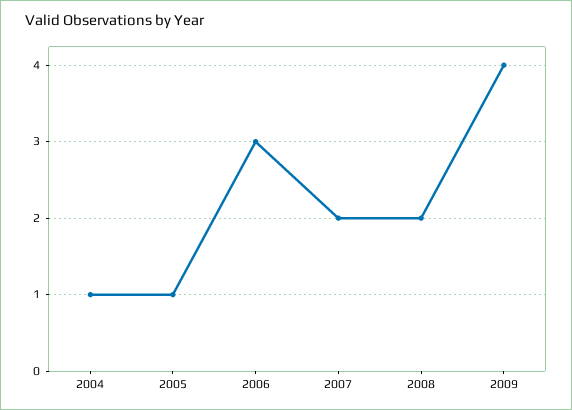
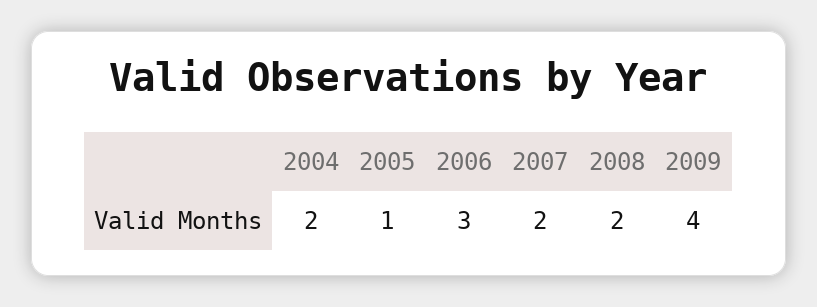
2004: 1 -> 2

